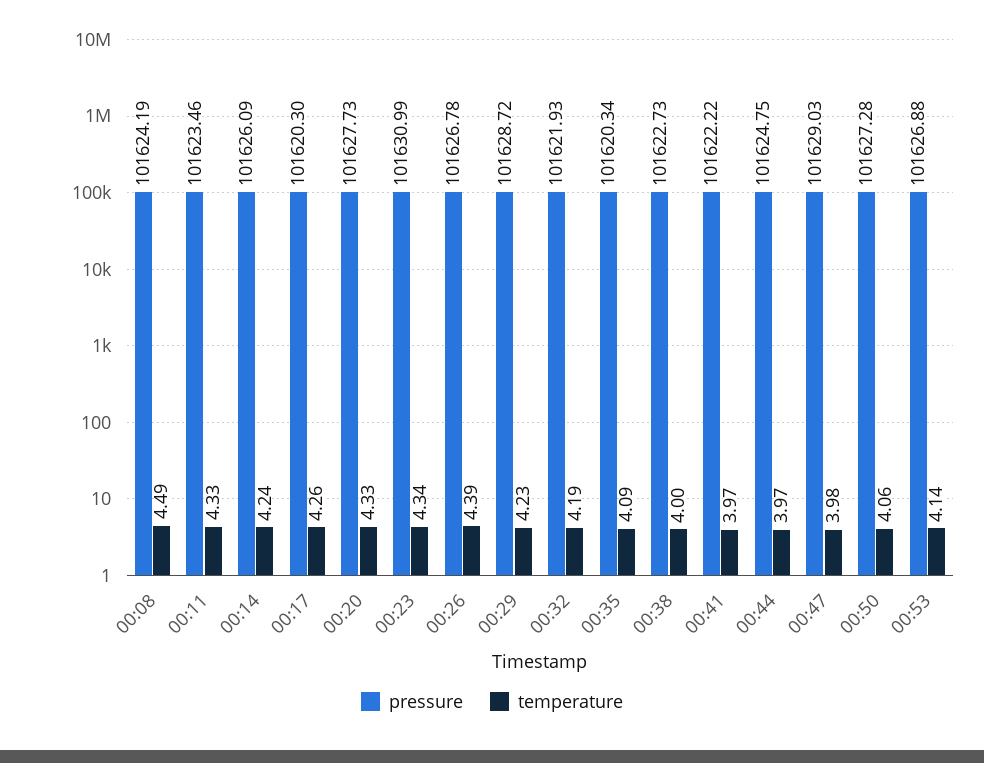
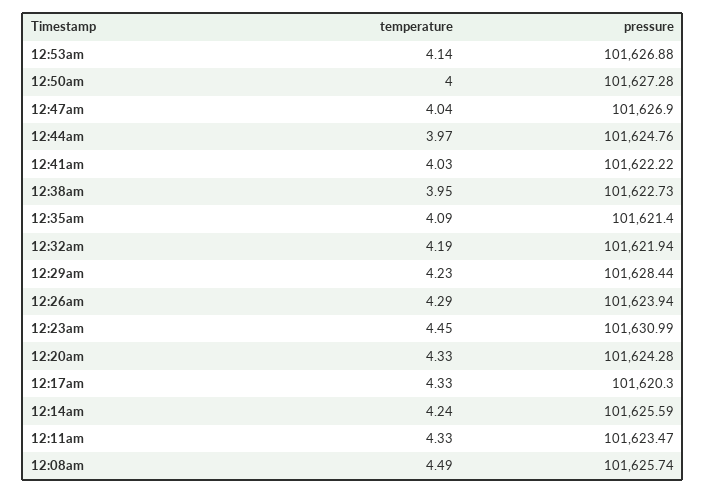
pressure, 00:08: 101624.19 -> 101625.74
pressure, 00:11: 101623.46 -> 101623.47
pressure, 00:14: 101626.09 -> 101625.59
temperature, 00:17: 4.26 -> 4.33
pressure, 00:20: 101627.73 -> 101624.28
temperature, 00:23: 4.34 -> 4.45
pressure, 00:26: 101626.78 -> 101623.94
temperature, 00:26: 4.39 -> 4.29
pressure, 00:29: 101628.72 -> 101628.44
pressure, 00:32: 101621.93 -> 101621.94
pressure, 00:35: 101620.34 -> 101621.4
temperature, 00:38: 4 -> 3.95
temperature, 00:41: 3.97 -> 4.03
pressure, 00:44: 101624.75 -> 101624.76
pressure, 00:47: 101629.03 -> 101626.9
temperature, 00:47: 3.98 -> 4.04
temperature, 00:50: 4.06 -> 4

